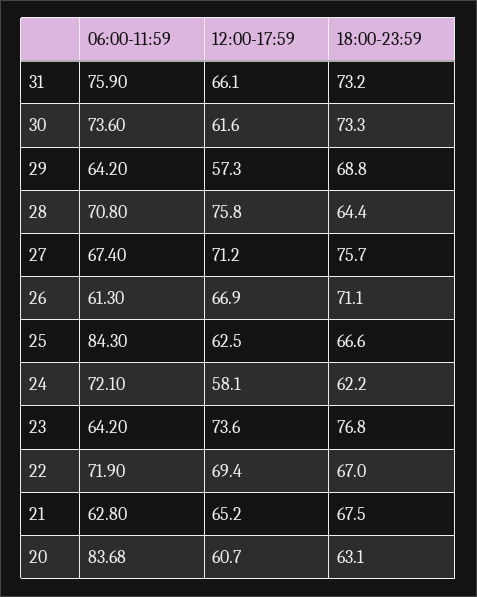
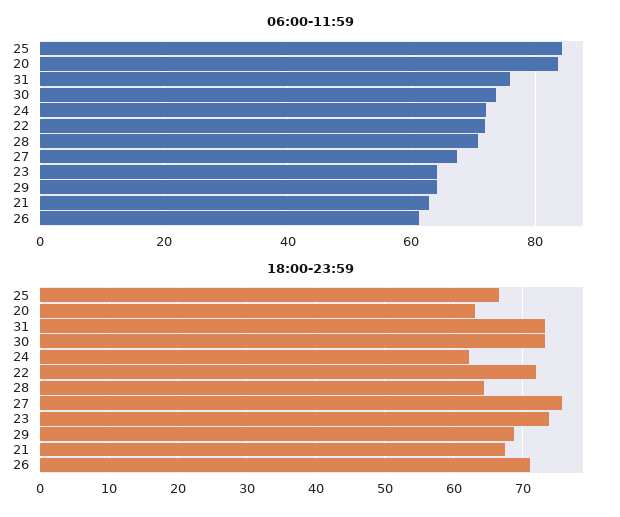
12:00-17:59, 31: 66.1 -> none
12:00-17:59, 30: 61.6 -> none
12:00-17:59, 29: 57.3 -> none
12:00-17:59, 28: 75.8 -> none
12:00-17:59, 27: 71.2 -> none
12:00-17:59, 26: 66.9 -> none
12:00-17:59, 25: 62.5 -> none
12:00-17:59, 24: 58.1 -> none
12:00-17:59, 23: 73.6 -> none
18:00-23:59, 23: 76.8 -> 74
12:00-17:59, 22: 69.4 -> none
18:00-23:59, 22: 67 -> 72
12:00-17:59, 21: 65.2 -> none
12:00-17:59, 20: 60.7 -> none

